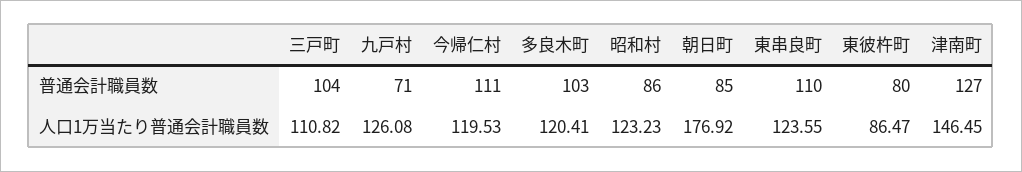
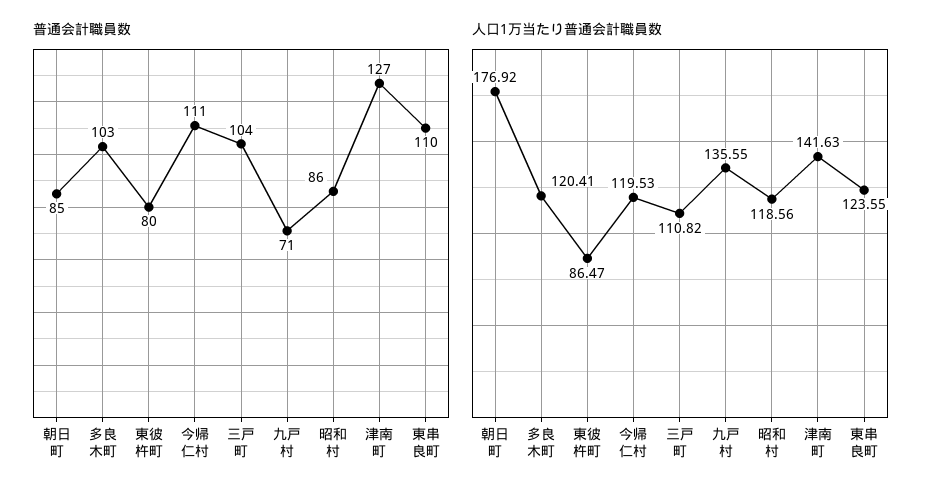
人口1万当たり普通会計職員数, 九戸村: 126.08 -> 135.55
人口1万当たり普通会計職員数, 昭和村: 123.23 -> 118.56
人口1万当たり普通会計職員数, 津南町: 146.45 -> 141.63

